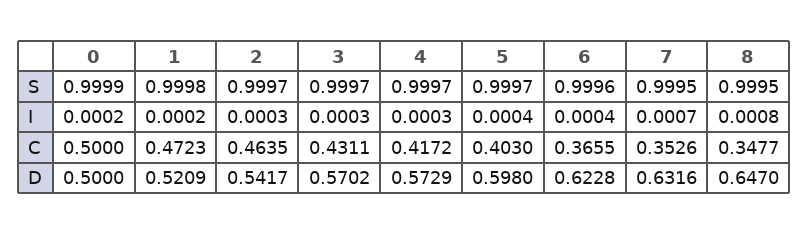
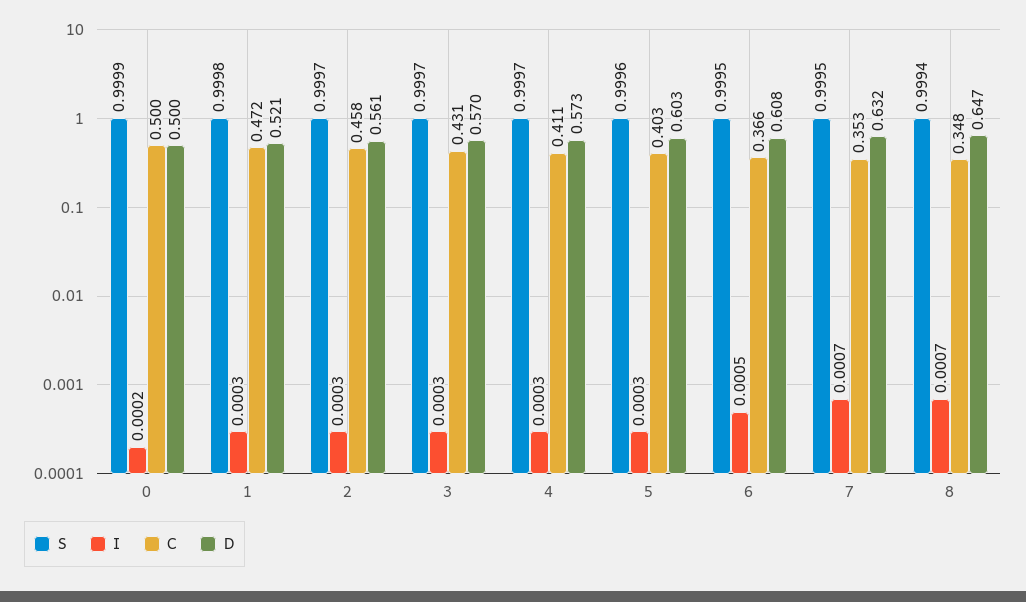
S, 5: 0.9997 -> 0.9996
S, 6: 0.9996 -> 0.9995
S, 8: 0.9995 -> 0.9994
I, 1: 0.0002 -> 0.0003
I, 5: 0.0004 -> 0.0003
I, 6: 0.0004 -> 0.0005
I, 8: 0.0008 -> 0.0007
C, 2: 0.4635 -> 0.458
C, 4: 0.4172 -> 0.411
D, 2: 0.5417 -> 0.561
D, 5: 0.598 -> 0.603
D, 6: 0.6228 -> 0.608

